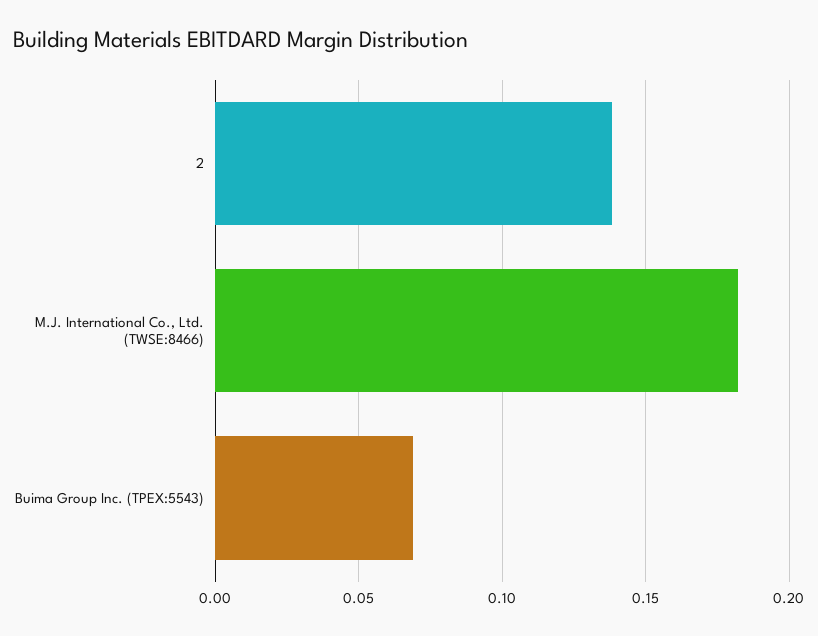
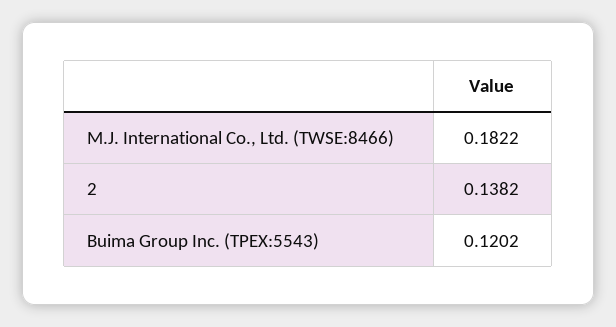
Buima Group Inc. (TPEX:5543): 0.07 -> 0.1202

